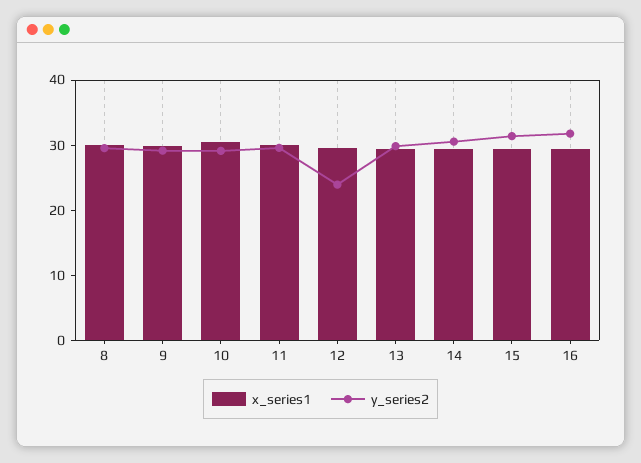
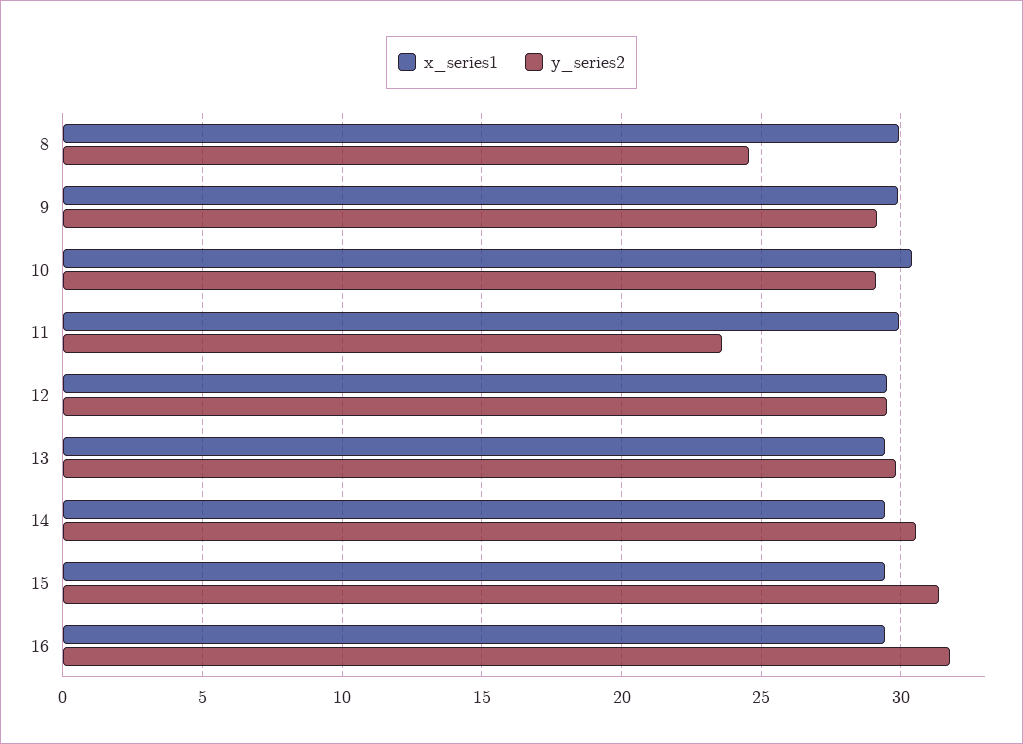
y_series2, 8: 30 -> 24.5
y_series2, 11: 30 -> 23.5
y_series2, 12: 24 -> 29.5

